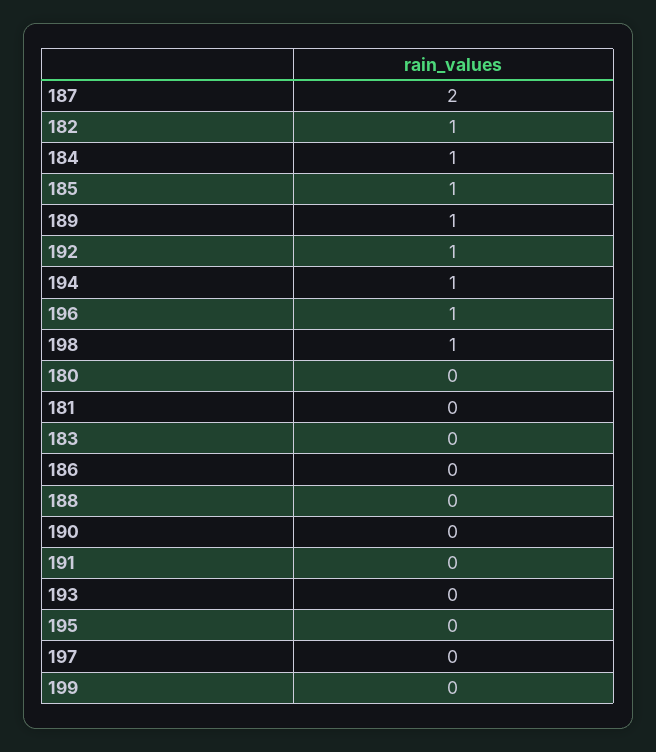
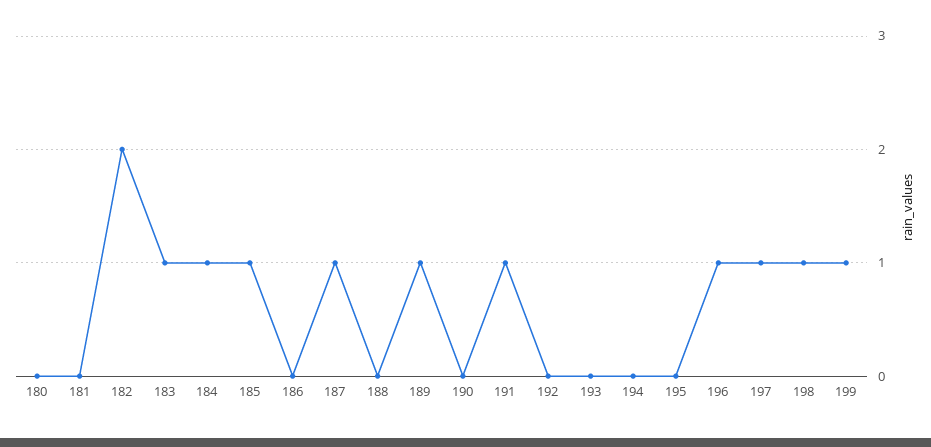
187: 2 -> 1
182: 1 -> 2
192: 1 -> 0
194: 1 -> 0
183: 0 -> 1
191: 0 -> 1
197: 0 -> 1
199: 0 -> 1

